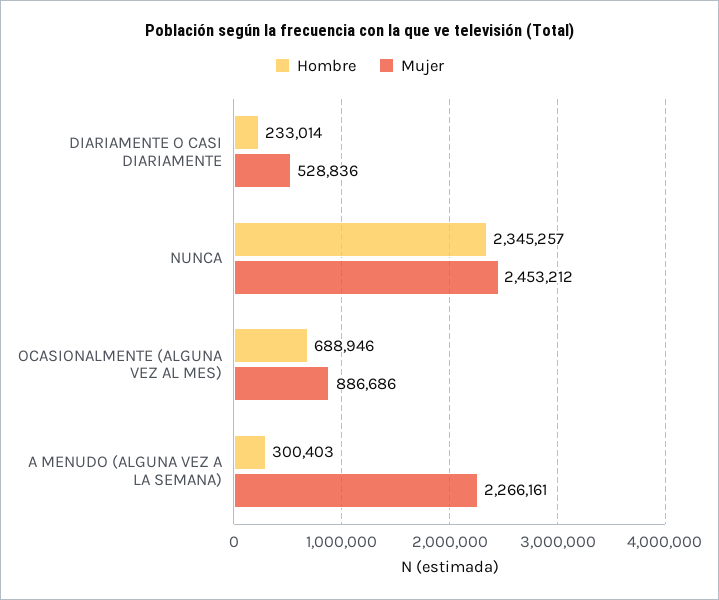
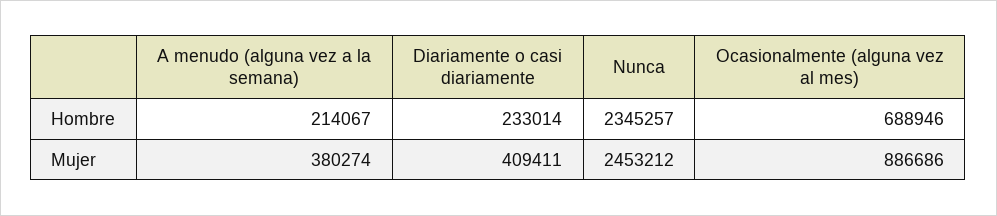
Mujer, DIARIAMENTE O CASI DIARIAMENTE: 528836 -> 409411
Hombre, A MENUDO (ALGUNA VEZ A LA SEMANA): 300403 -> 214067
Mujer, A MENUDO (ALGUNA VEZ A LA SEMANA): 2266161 -> 380274

